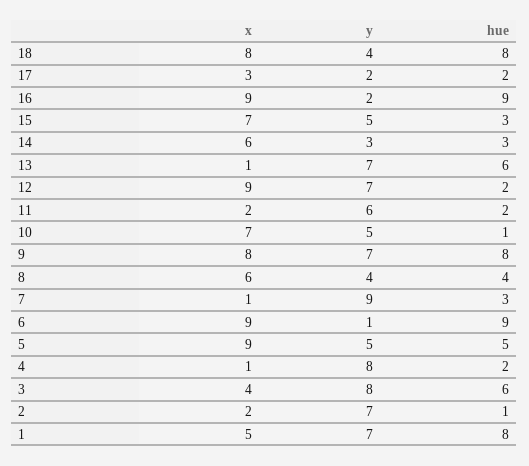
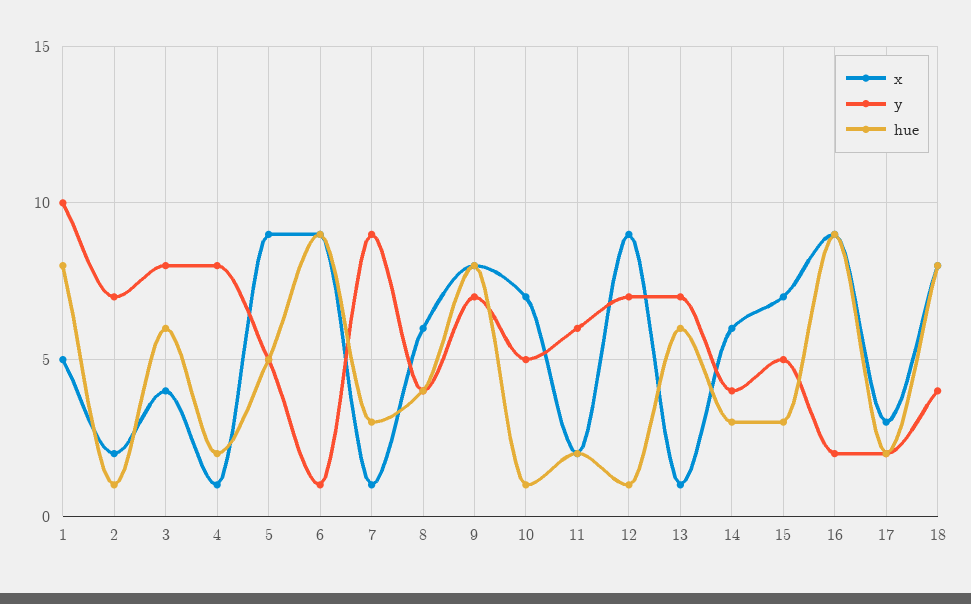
y, 14: 3 -> 4
hue, 12: 2 -> 1
y, 1: 7 -> 10

